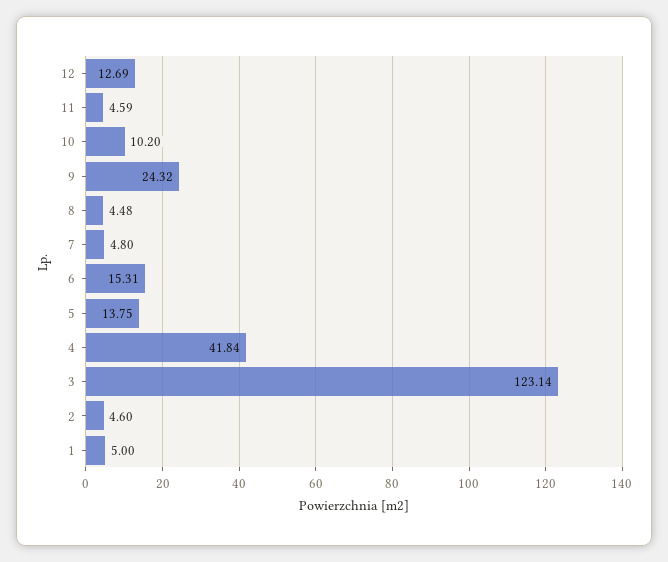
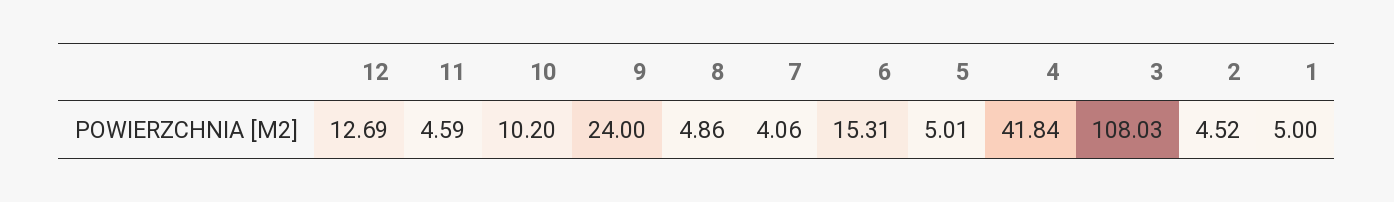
9: 24.32 -> 24
8: 4.48 -> 4.86
7: 4.8 -> 4.06
5: 13.75 -> 5.01
3: 123.14 -> 108.03
2: 4.6 -> 4.52

